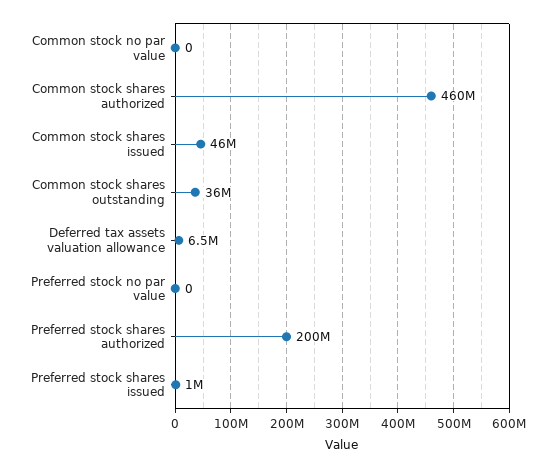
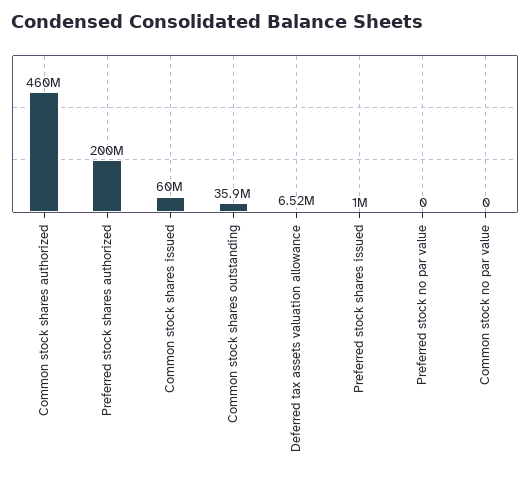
Common stock shares issued: 46000000 -> 60000000

